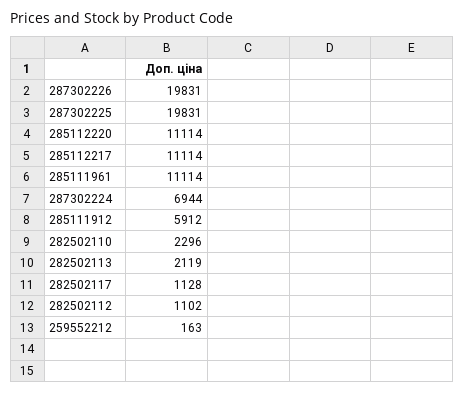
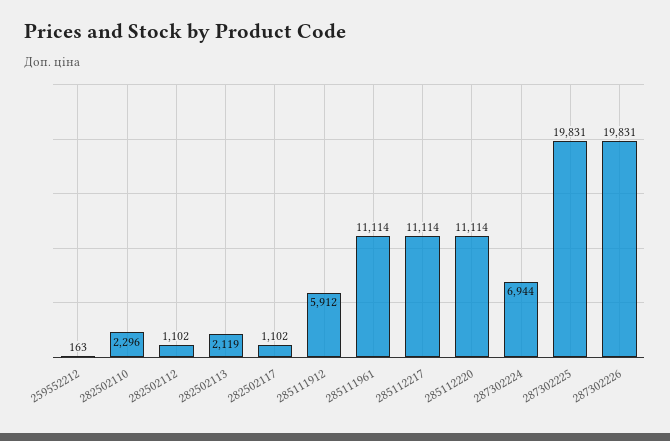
282502117: 1128 -> 1102

